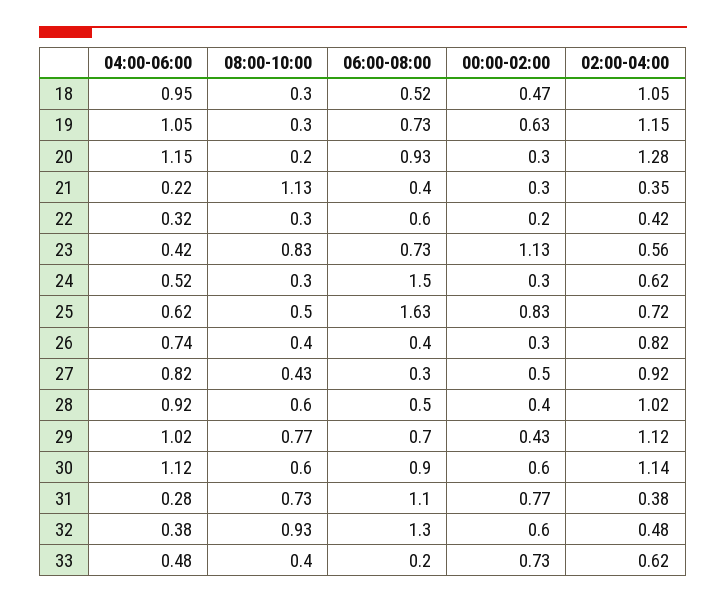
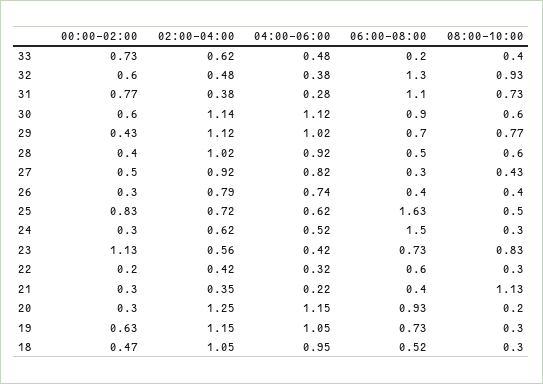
02:00-04:00, 20: 1.28 -> 1.25
02:00-04:00, 26: 0.82 -> 0.79

